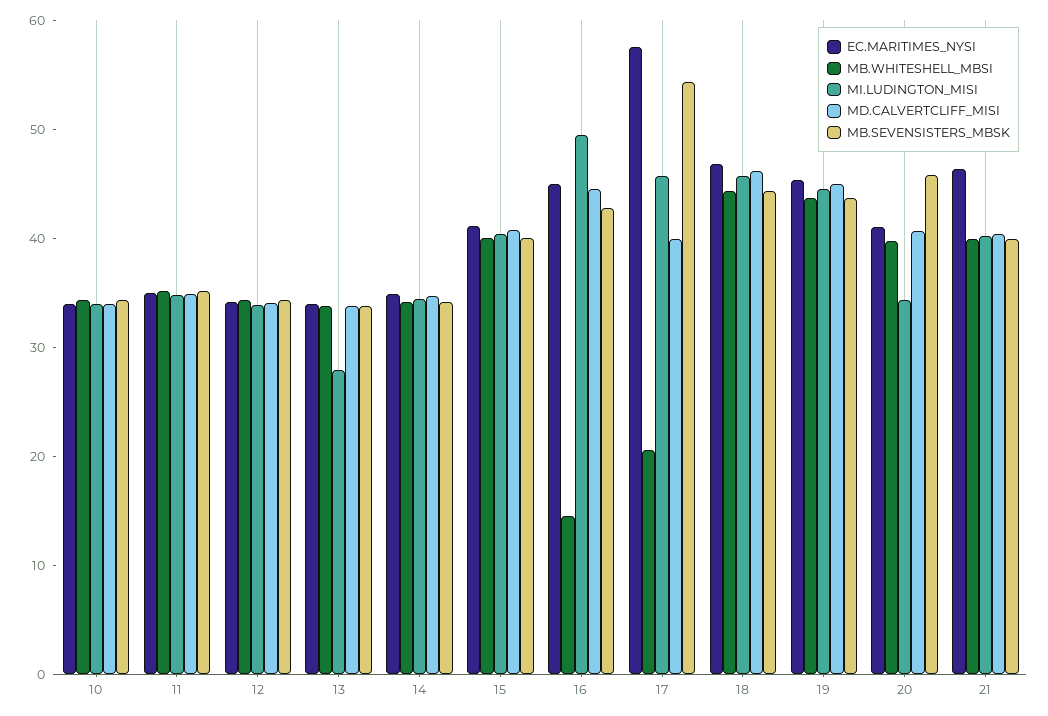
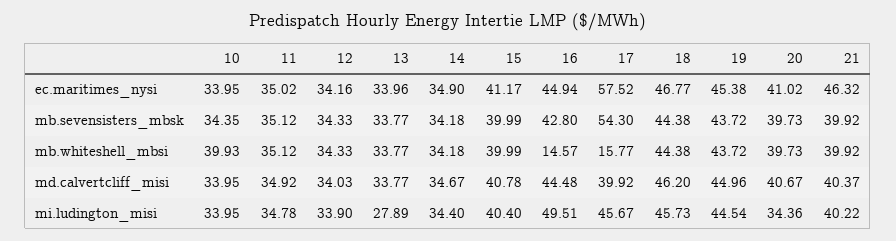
MB.WHITESHELL_MBSI, 10: 34 -> 39.93
MB.WHITESHELL_MBSI, 17: 20 -> 15.77
MB.SEVENSISTERS_MBSK, 20: 46 -> 39.73

